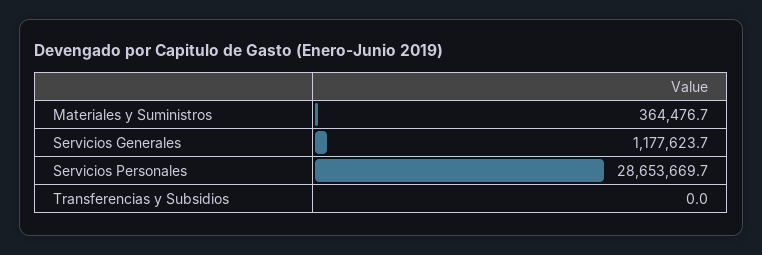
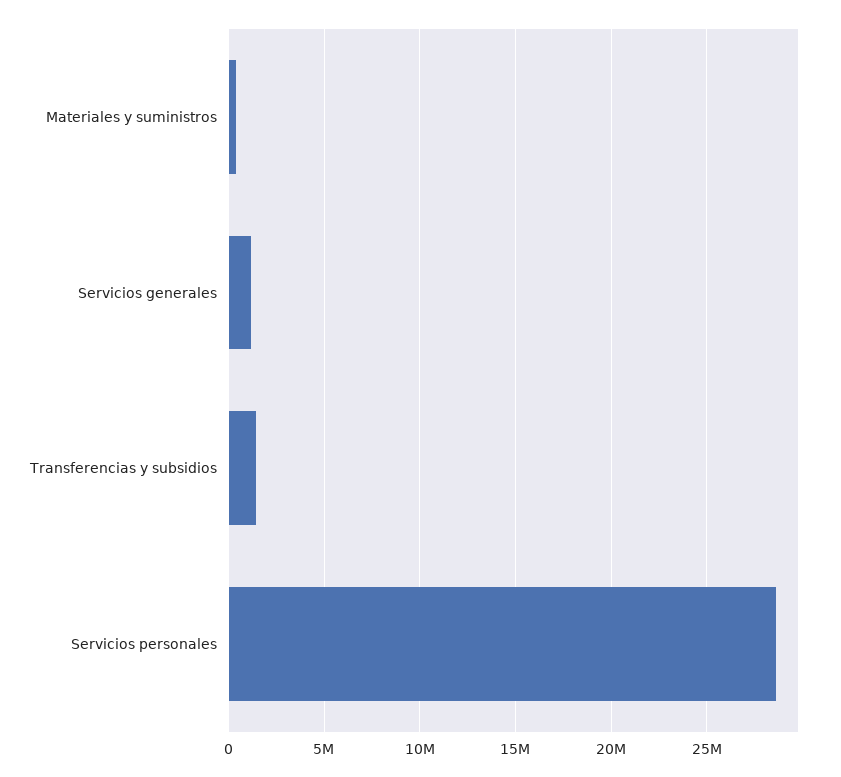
Transferencias y Subsidios: 0 -> 1500000

